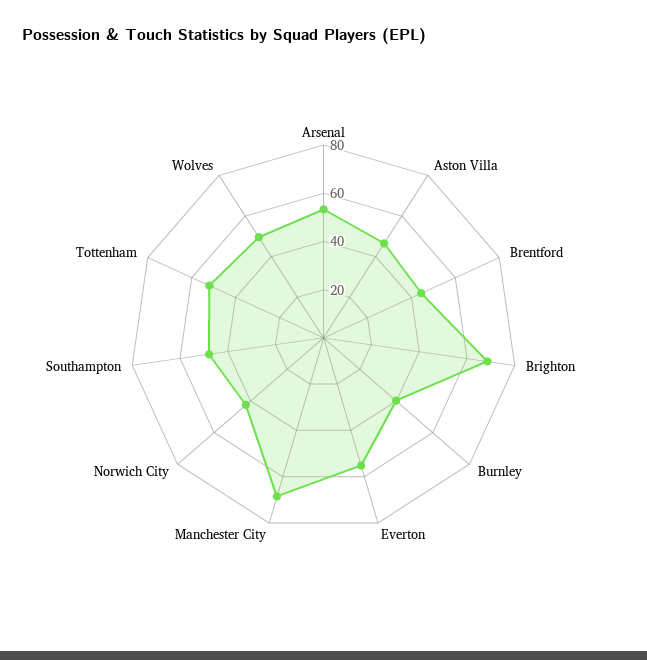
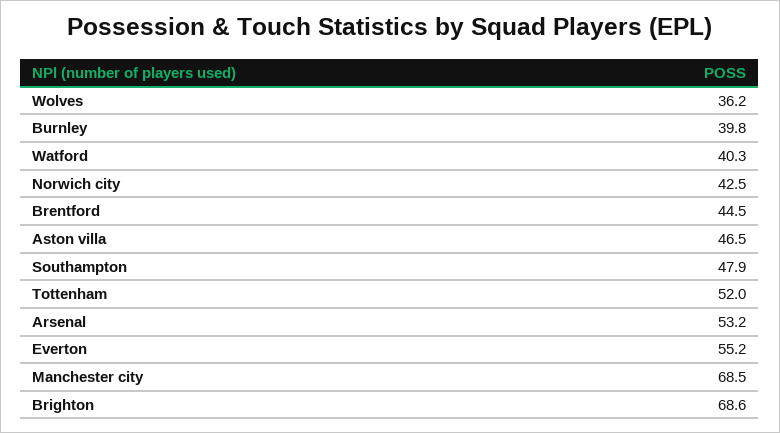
Wolves: 50 -> 36.2
Watford: none -> 40.3

